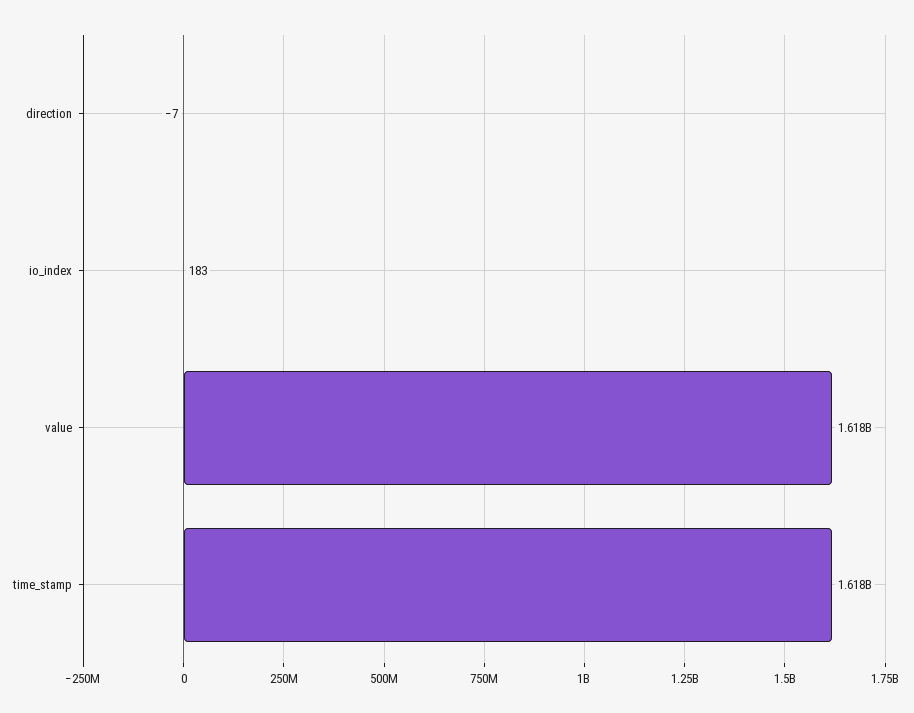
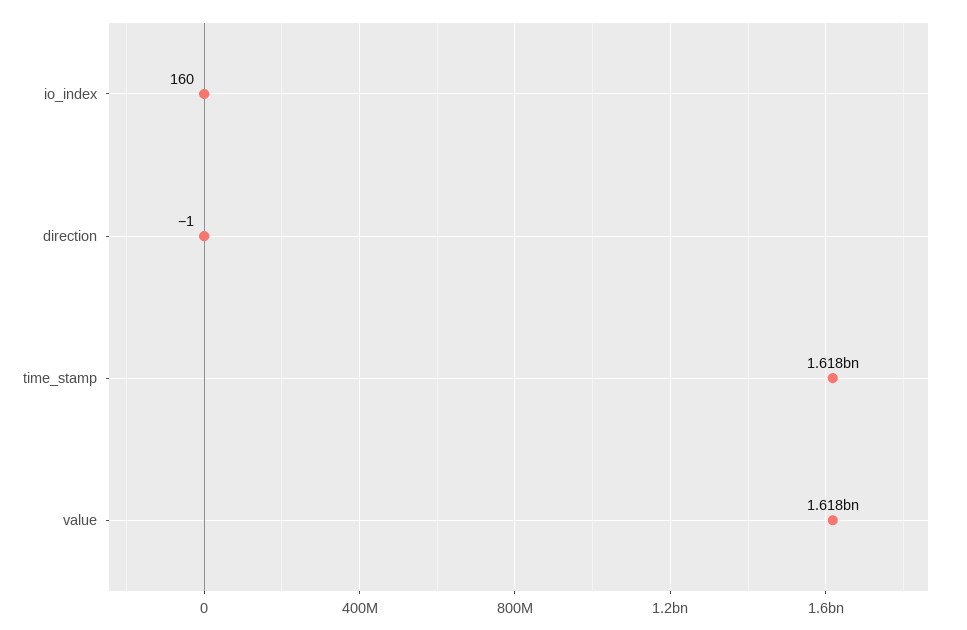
direction: -7 -> -1
io_index: 183 -> 160

